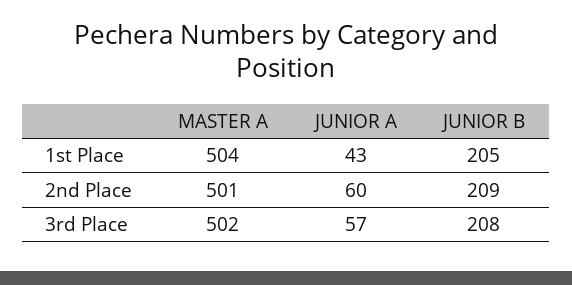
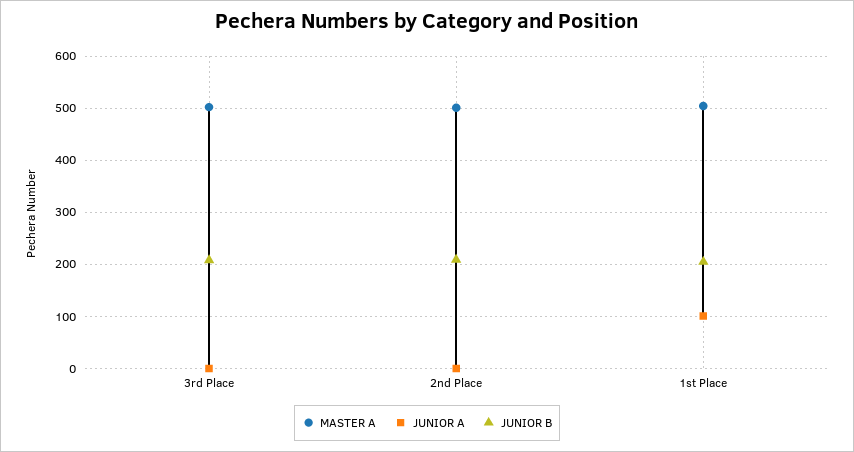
JUNIOR A, 1st Place: 43 -> 100
JUNIOR A, 2nd Place: 60 -> 0
JUNIOR A, 3rd Place: 57 -> 0

